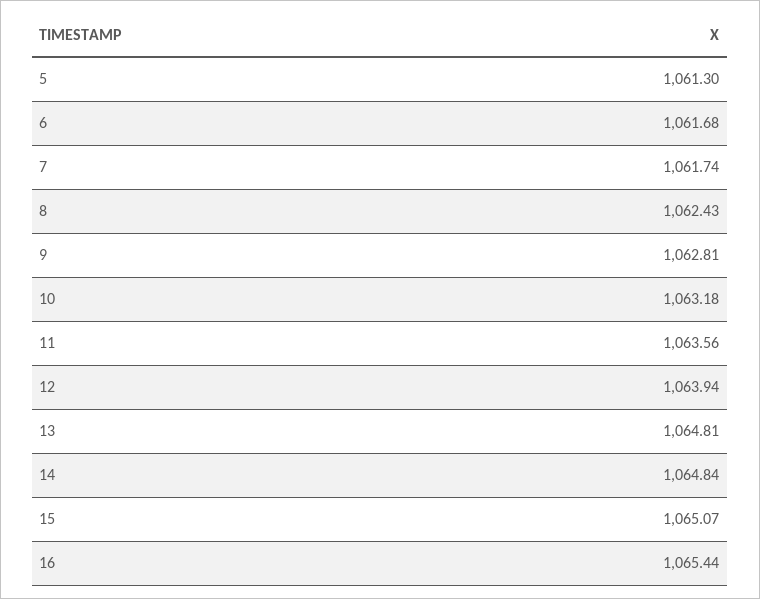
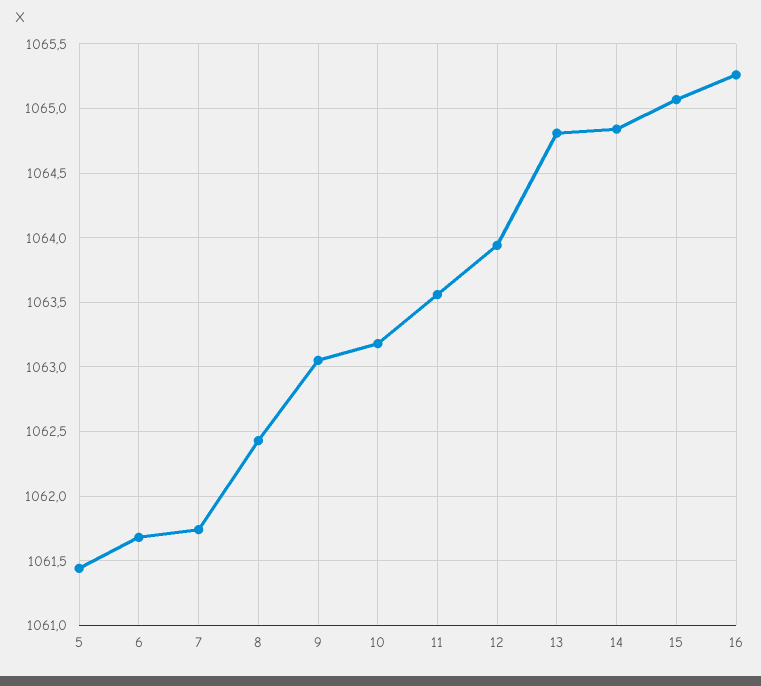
5: 1061.3 -> 1061.45
9: 1062.81 -> 1063.05
16: 1065.44 -> 1065.25

